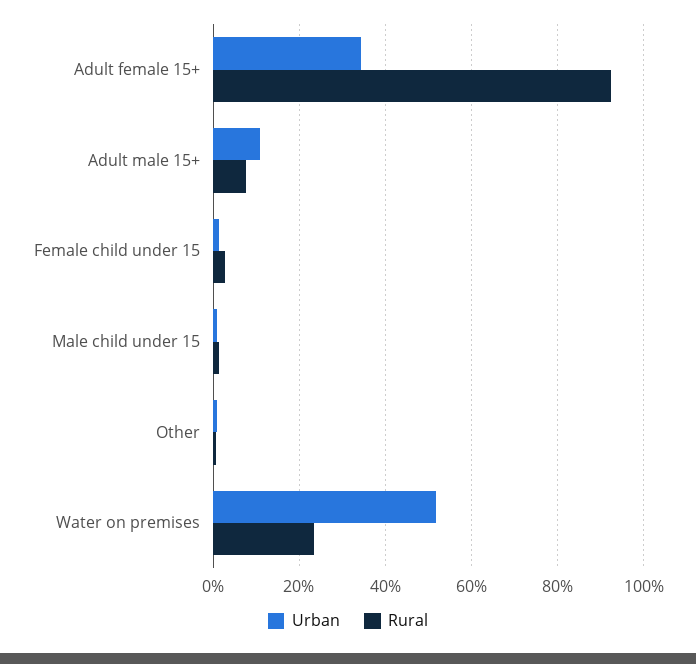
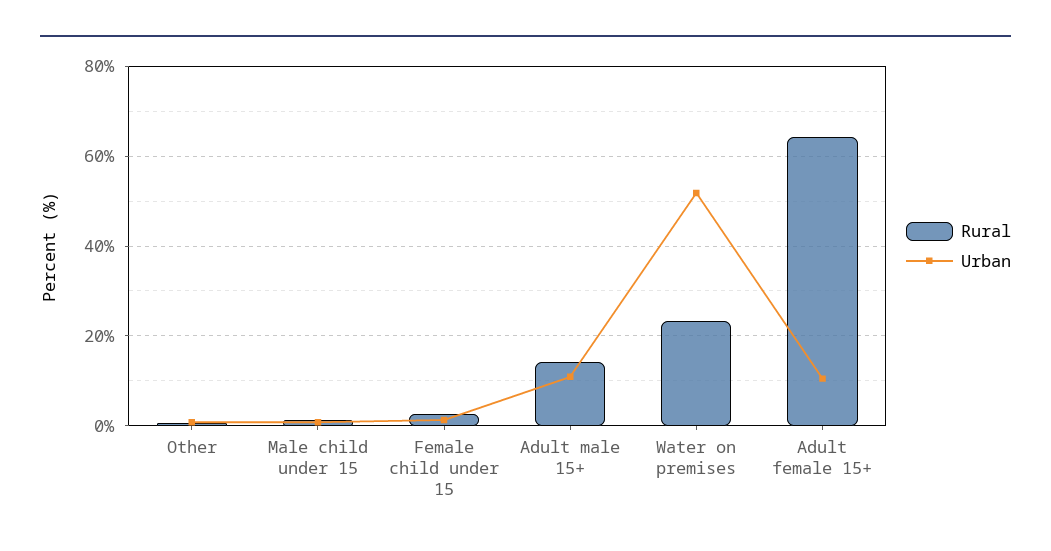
Urban, Adult female 15+: 34 -> 10
Rural, Adult female 15+: 92 -> 64
Rural, Adult male 15+: 8 -> 14

